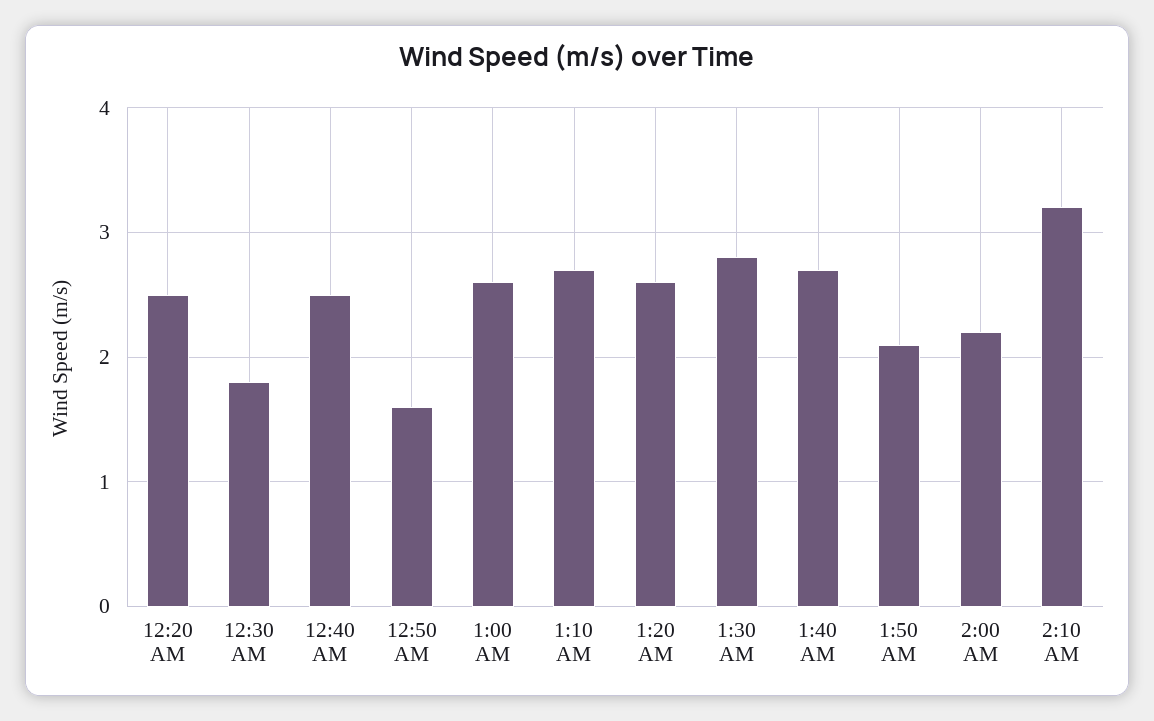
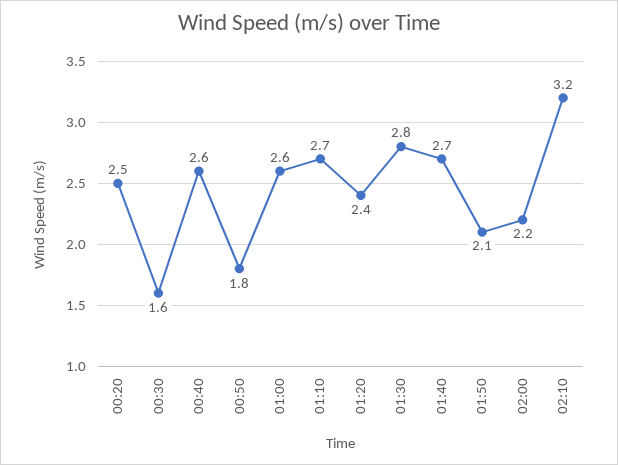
12:30 AM: 1.8 -> 1.6
12:40 AM: 2.5 -> 2.6
12:50 AM: 1.6 -> 1.8
1:20 AM: 2.6 -> 2.4

